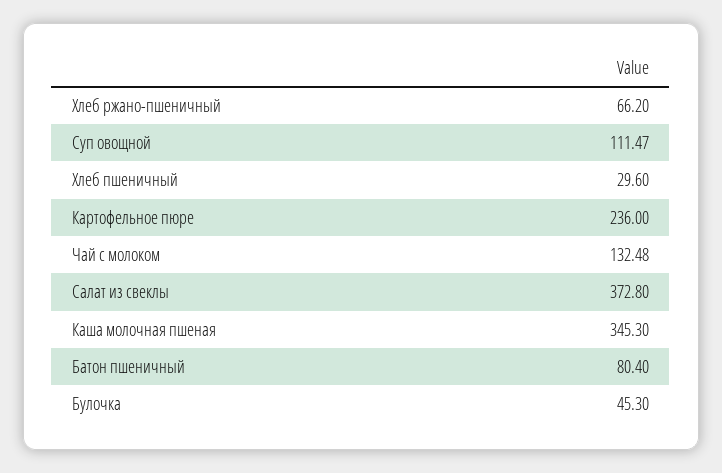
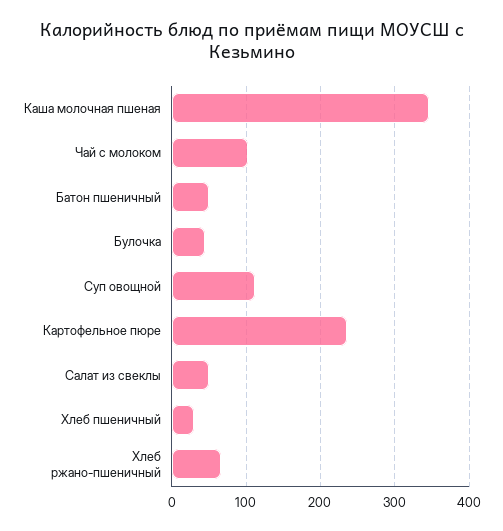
Чай с молоком: 132.48 -> 100
Салат из свеклы: 372.8 -> 50
Батон пшеничный: 80.4 -> 50

